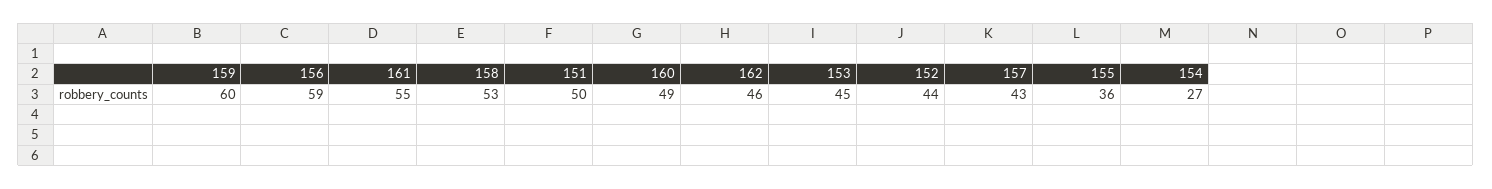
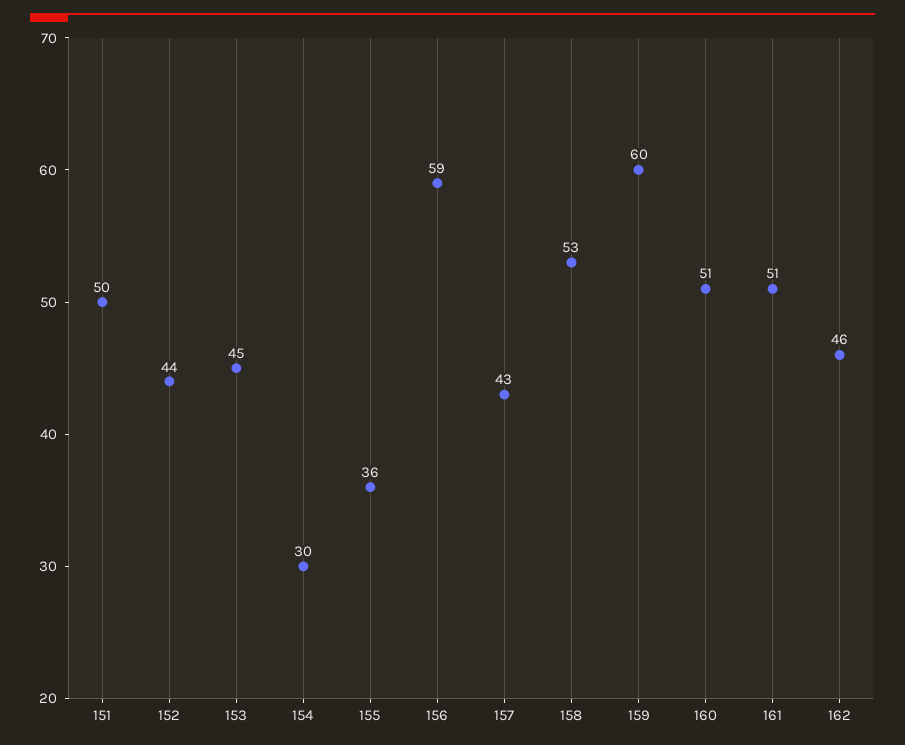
161: 55 -> 51
160: 49 -> 51
154: 27 -> 30

